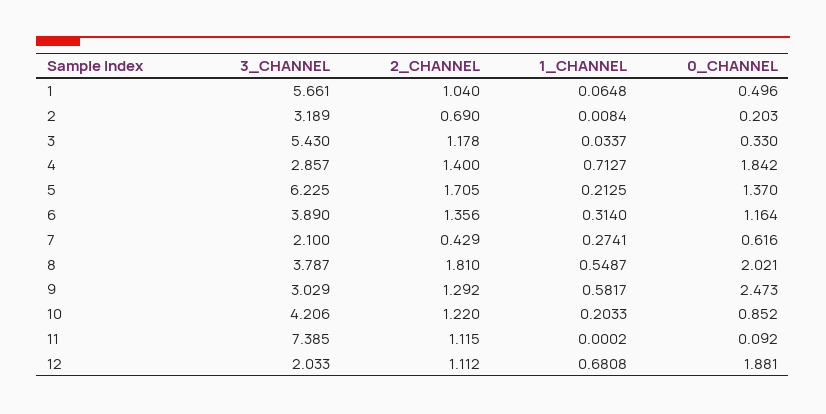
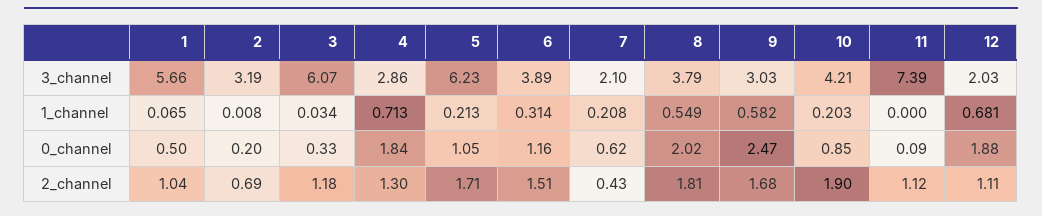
3_CHANNEL, 3: 5.43 -> 6.07
2_CHANNEL, 4: 1.4 -> 1.3
0_CHANNEL, 5: 1.37 -> 1.05
2_CHANNEL, 6: 1.356 -> 1.51
1_CHANNEL, 7: 0.2741 -> 0.208
2_CHANNEL, 9: 1.292 -> 1.68
2_CHANNEL, 10: 1.22 -> 1.9

